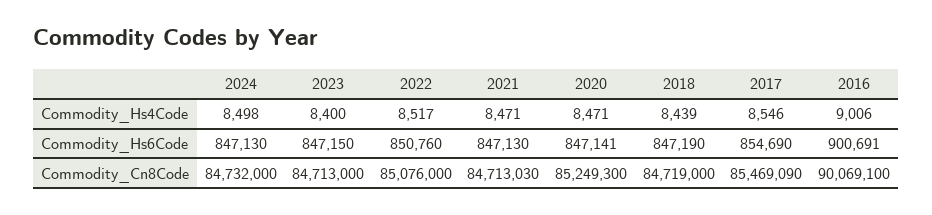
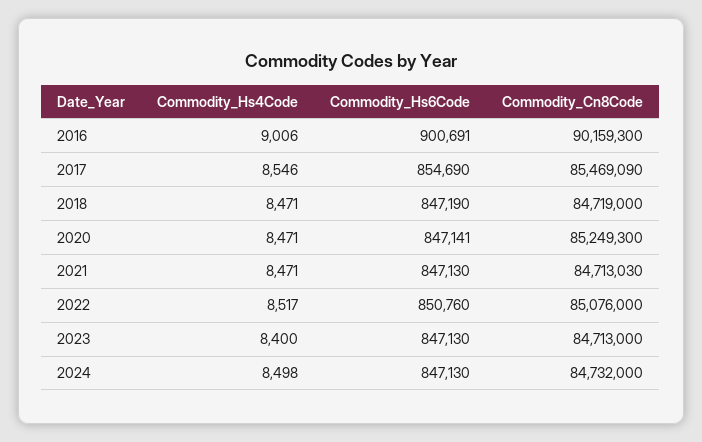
2018, Commodity_Hs4Code: 8439 -> 8471
2023, Commodity_Hs6Code: 847150 -> 847130
2016, Commodity_Cn8Code: 90069100 -> 90159300

